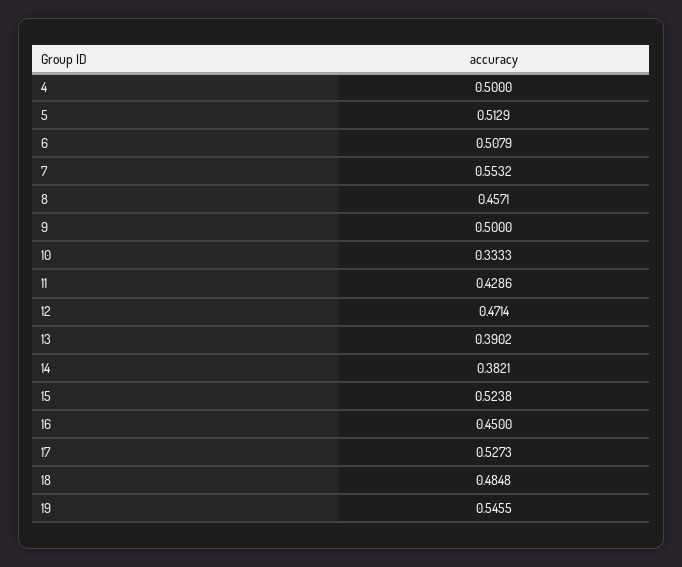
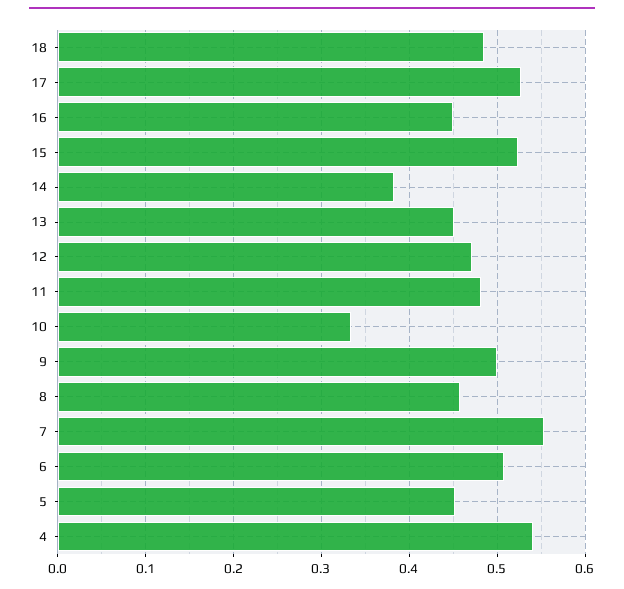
4: 0.5 -> 0.54
5: 0.5129 -> 0.45
11: 0.4286 -> 0.48
13: 0.3902 -> 0.45
19: 0.5455 -> none

